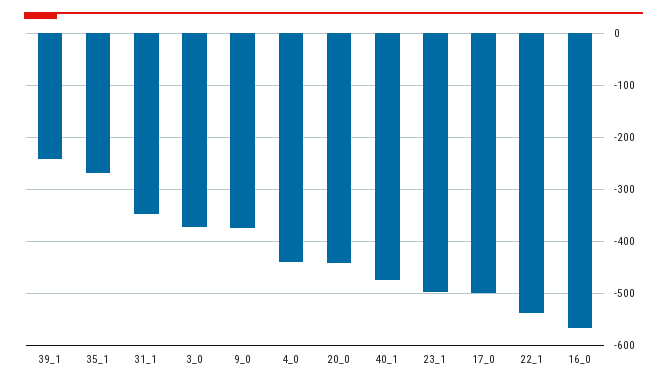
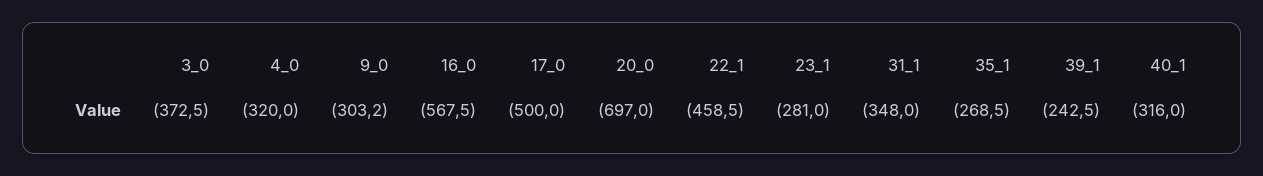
9_0: -380 -> -303.2
4_0: -440 -> -320
20_0: -440 -> -697
40_1: -480 -> -316
23_1: -500 -> -281
22_1: -540 -> -458.5

